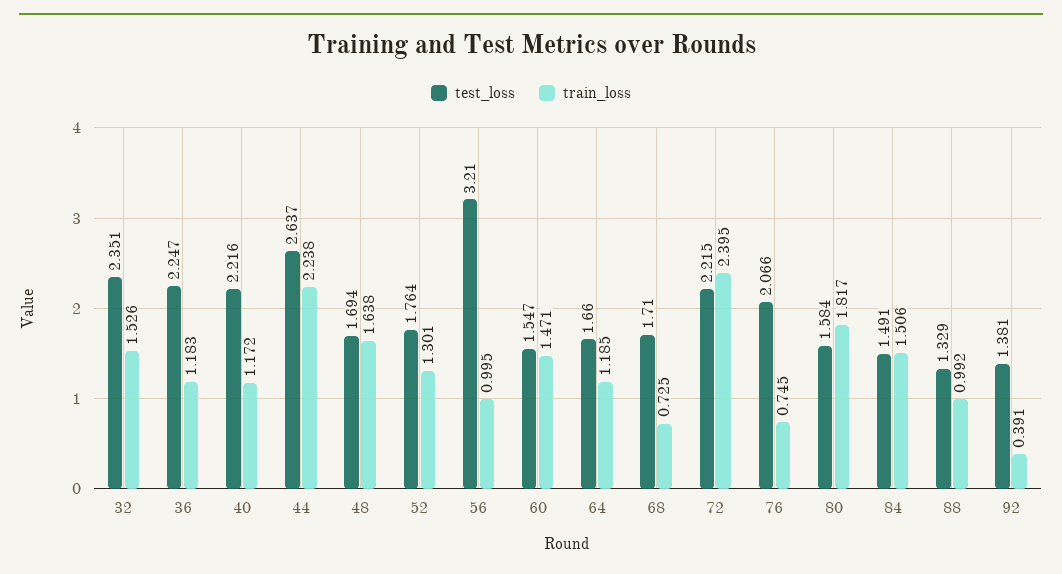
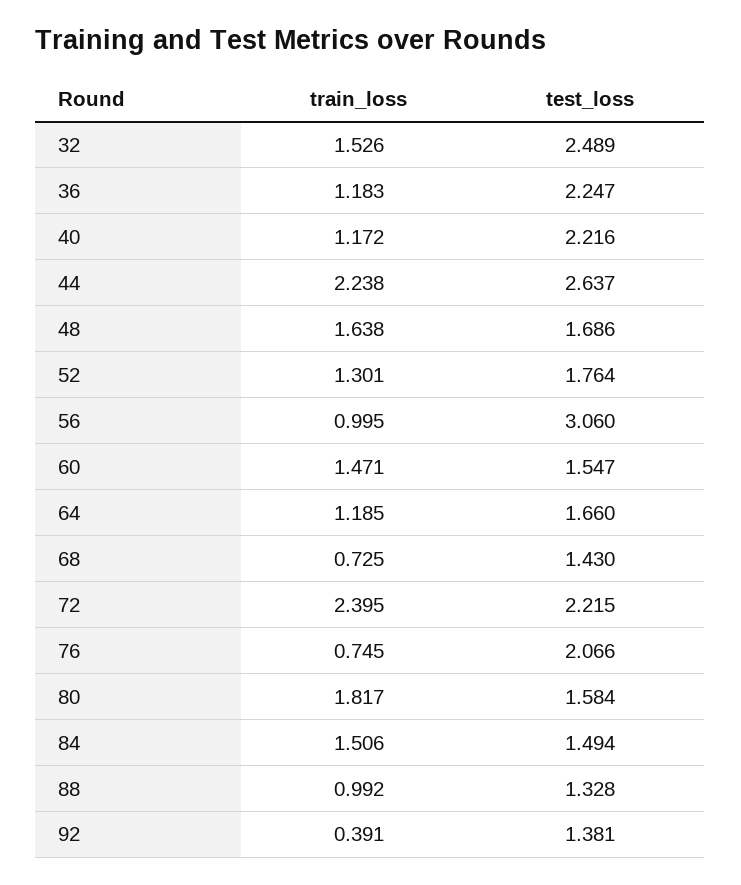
test_loss, 32: 2.351 -> 2.489
test_loss, 48: 1.694 -> 1.686
test_loss, 56: 3.21 -> 3.06
test_loss, 68: 1.71 -> 1.43
test_loss, 84: 1.491 -> 1.494
test_loss, 88: 1.329 -> 1.328

